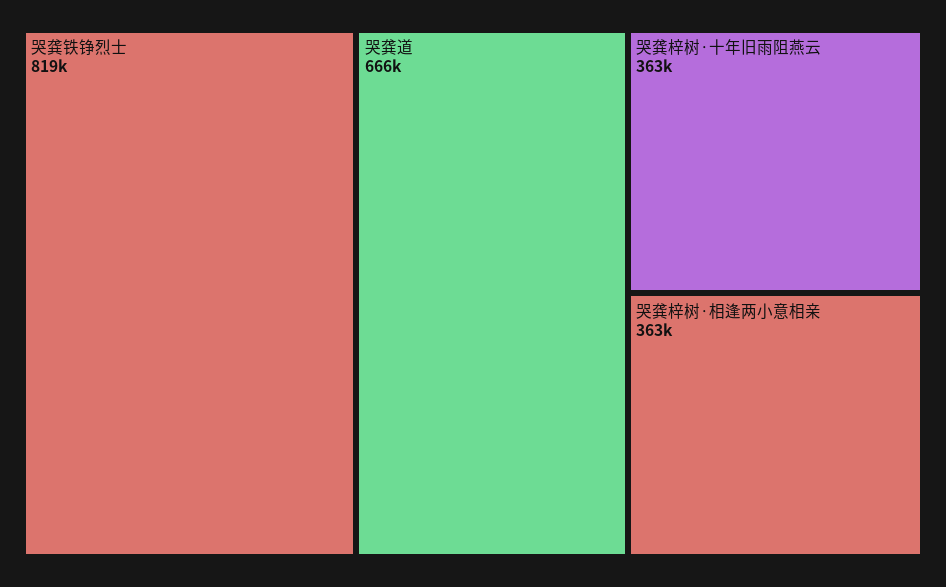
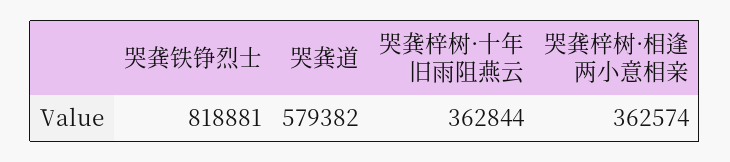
哭龚道: 666000 -> 579382

